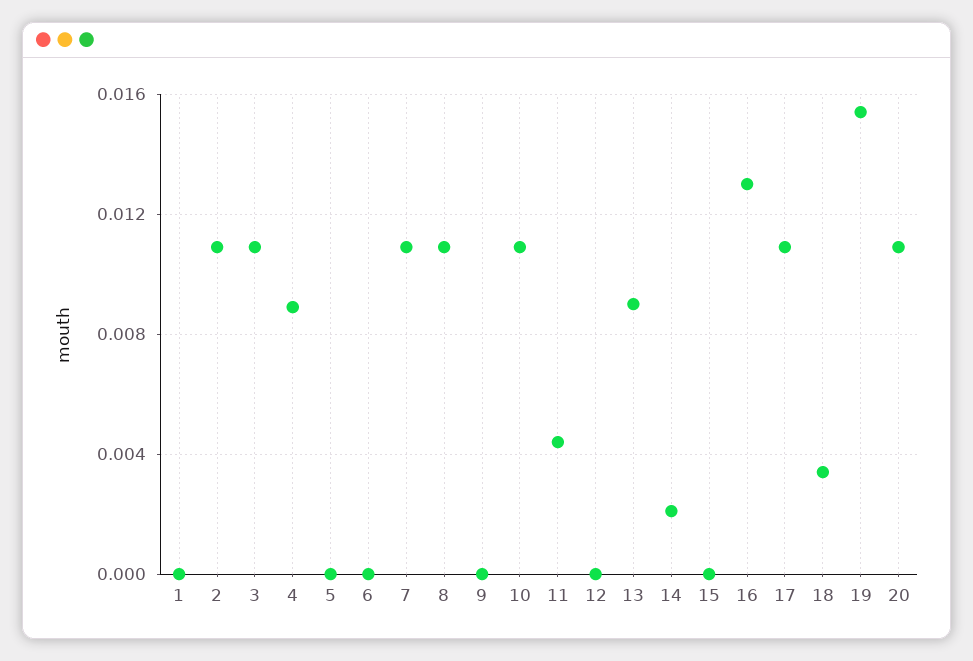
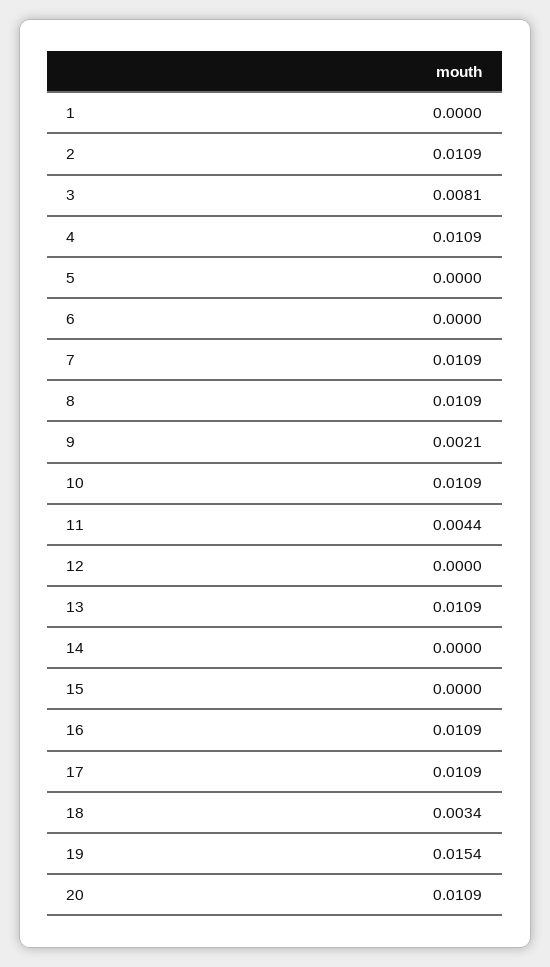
3: 0.011 -> 0.0081
4: 0.009 -> 0.0109
9: 0 -> 0.0021
13: 0.009 -> 0.0109
14: 0.002 -> 0
16: 0.013 -> 0.0109

